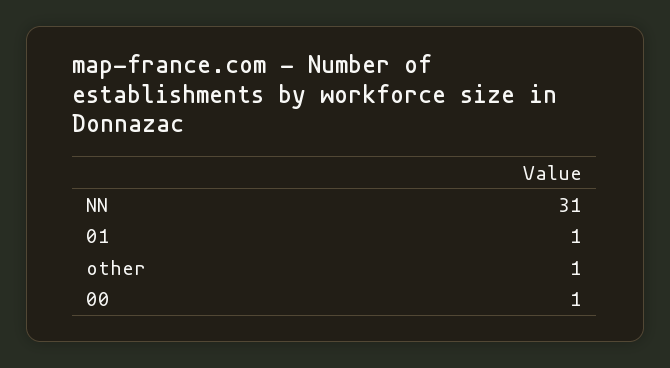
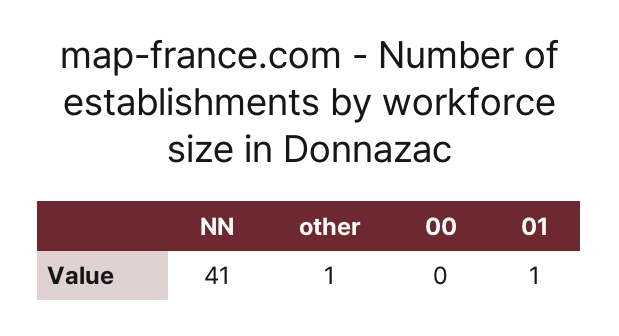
NN: 31 -> 41
00: 1 -> 0

